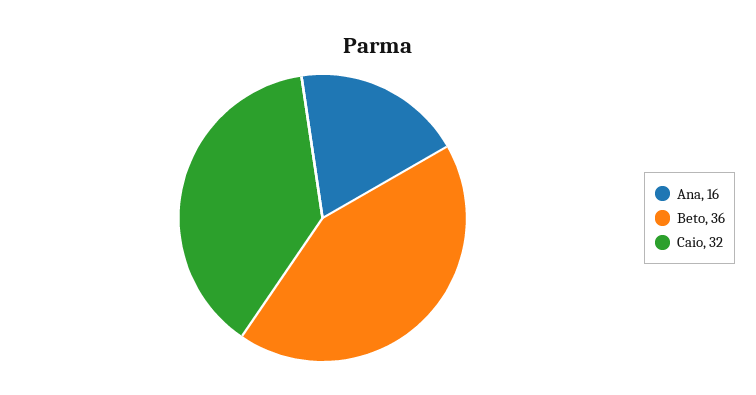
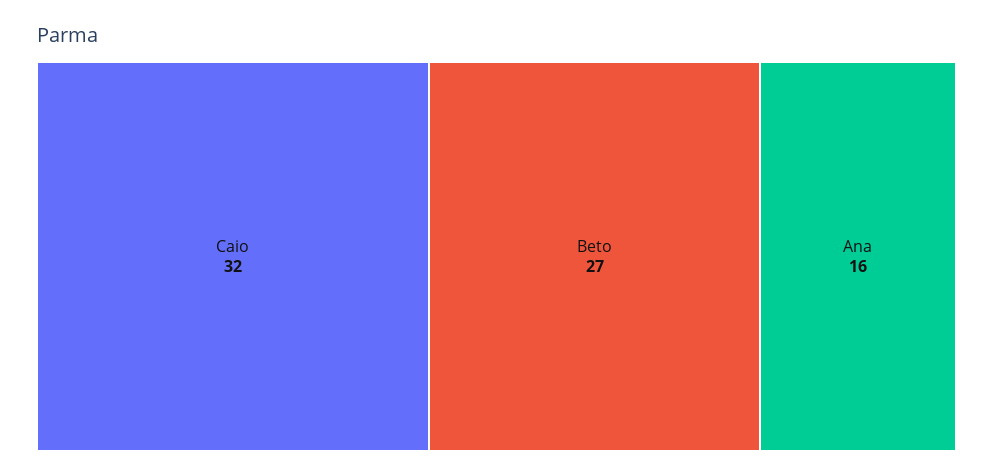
Beto: 36 -> 27

